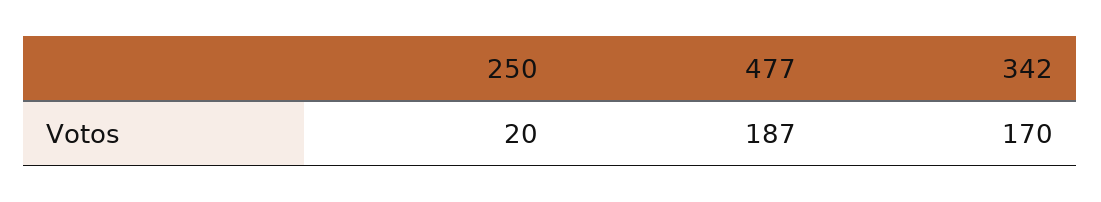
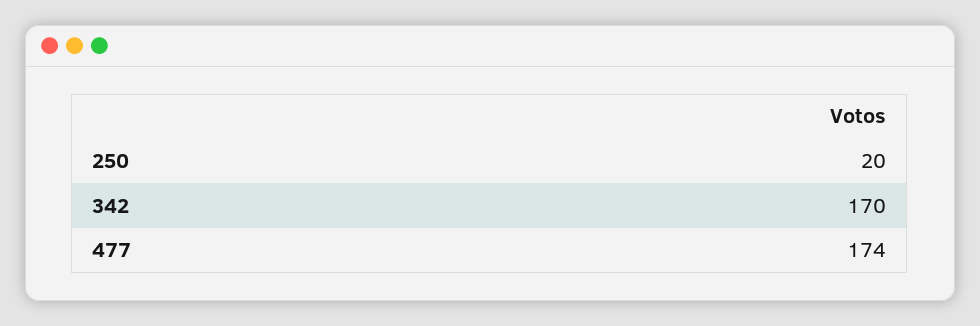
477: 187 -> 174

